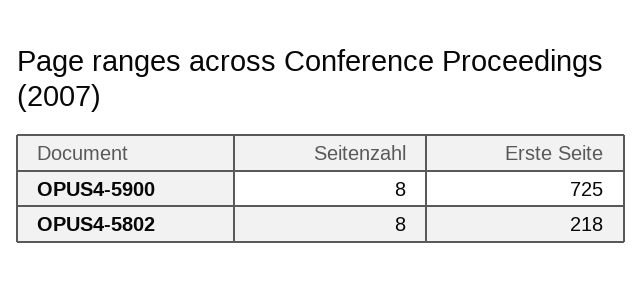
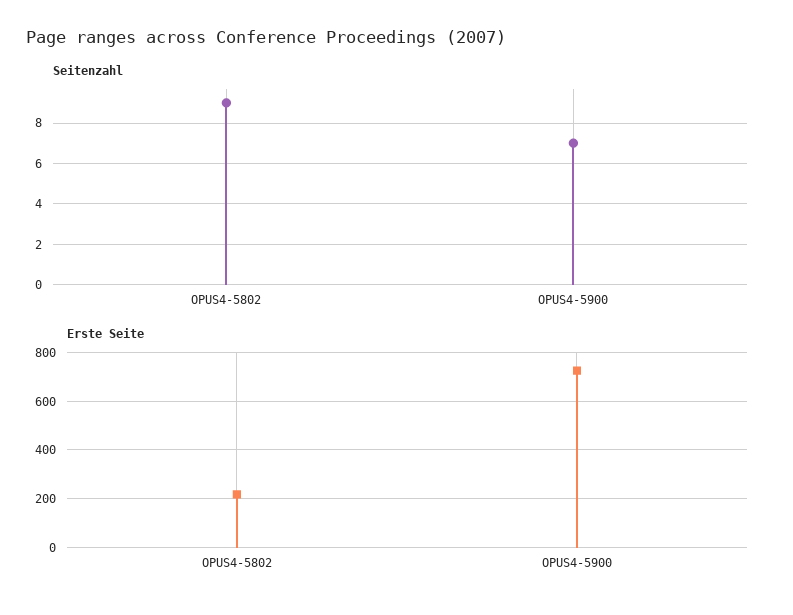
Seitenzahl, OPUS4-5900: 8 -> 7
Seitenzahl, OPUS4-5802: 8 -> 9

